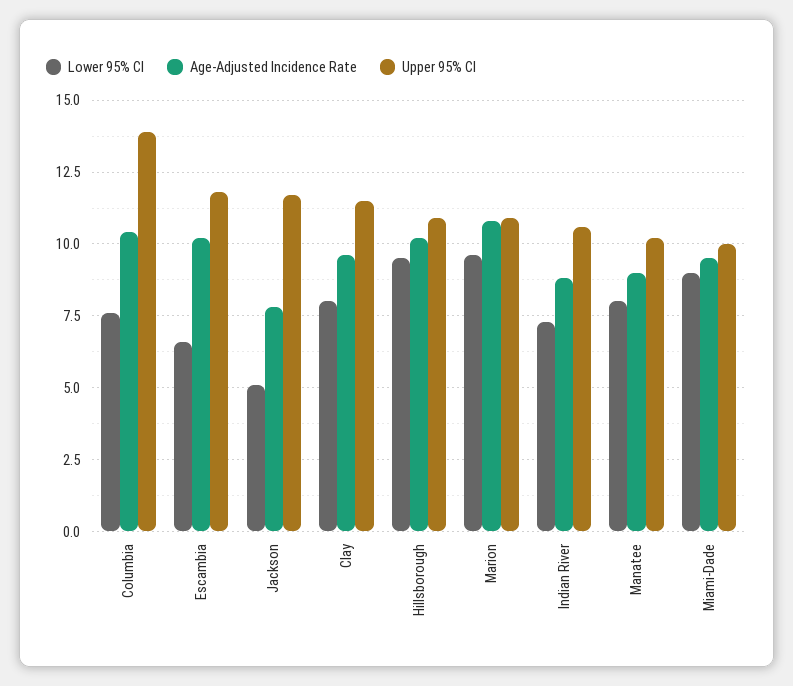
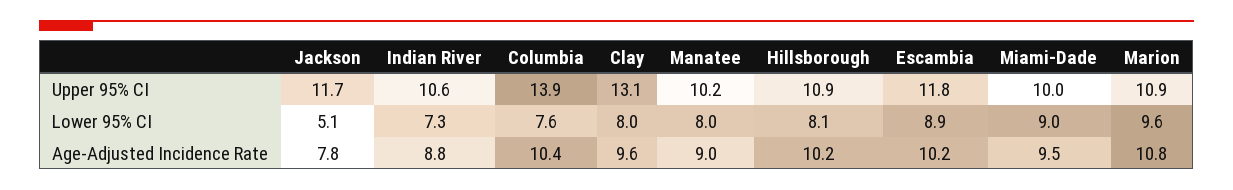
Lower 95% CI, Escambia: 6.5 -> 8.9
Upper 95% CI, Clay: 11.5 -> 13.1
Lower 95% CI, Hillsborough: 9.5 -> 8.1

